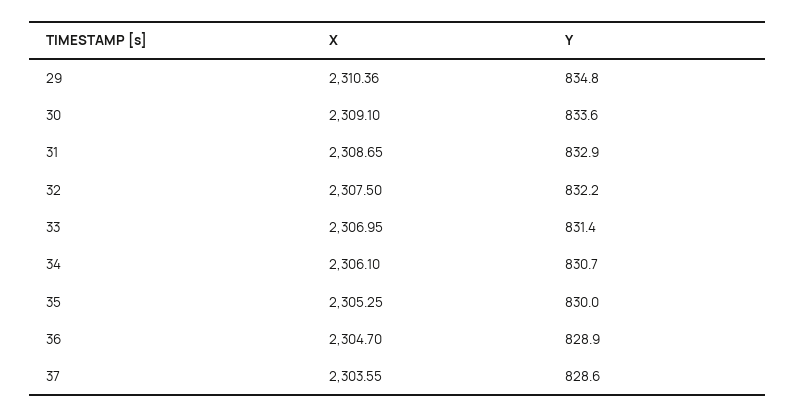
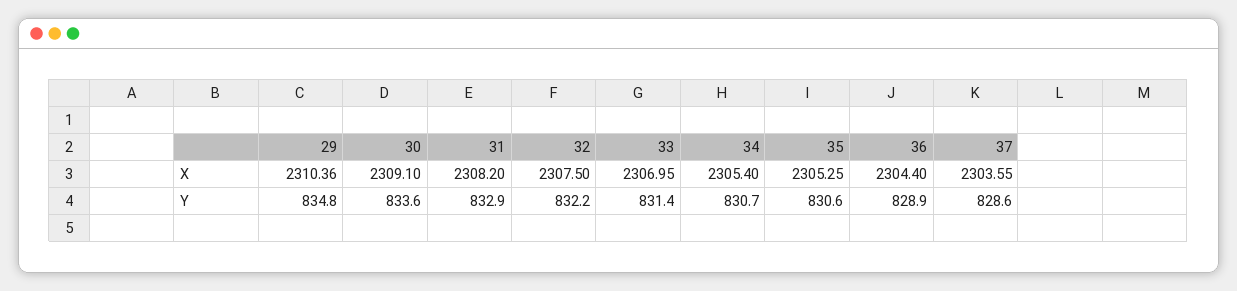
X, 31: 2308.65 -> 2308.2
X, 34: 2306.1 -> 2305.4
Y, 35: 830 -> 830.6
X, 36: 2304.7 -> 2304.4

